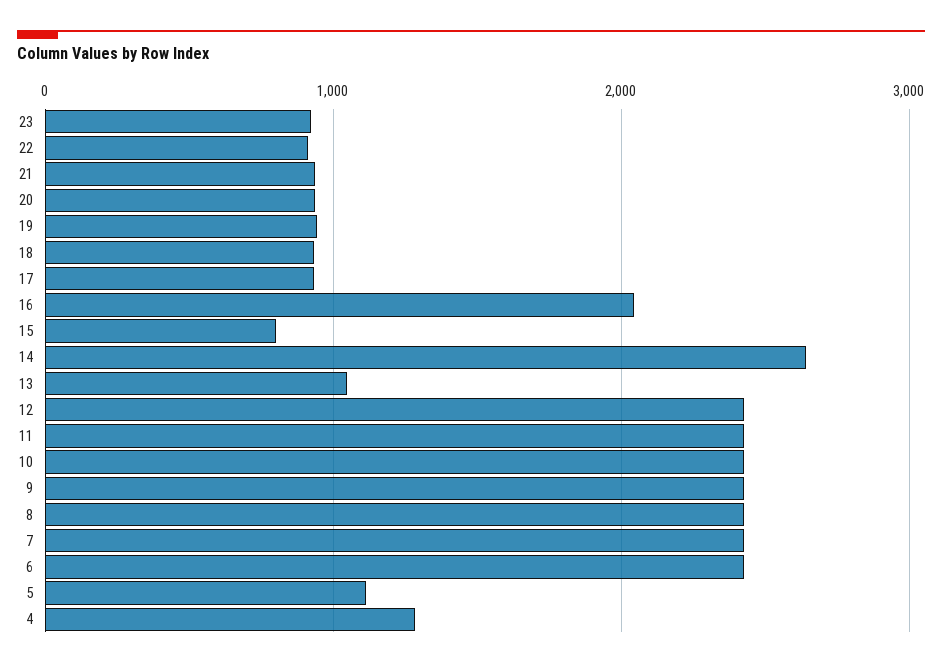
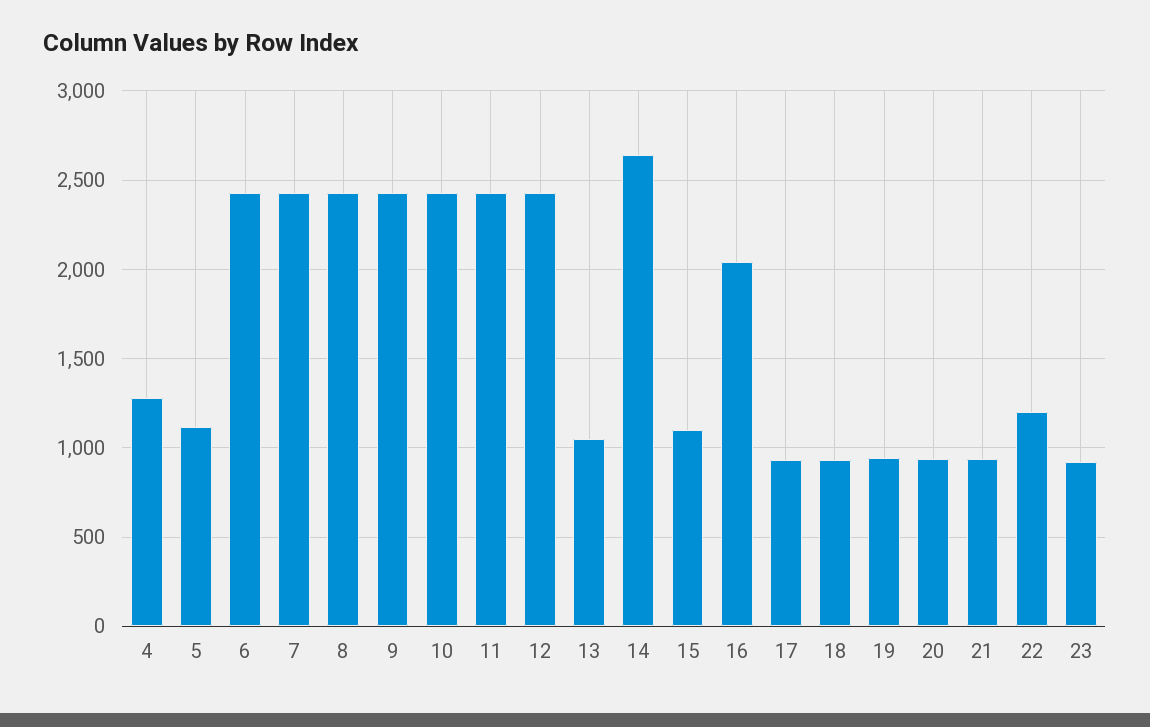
22: 900 -> 1200
15: 800 -> 1100

